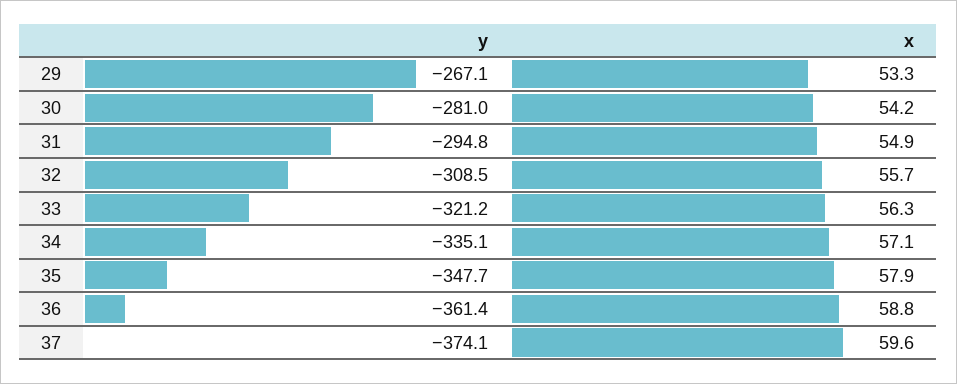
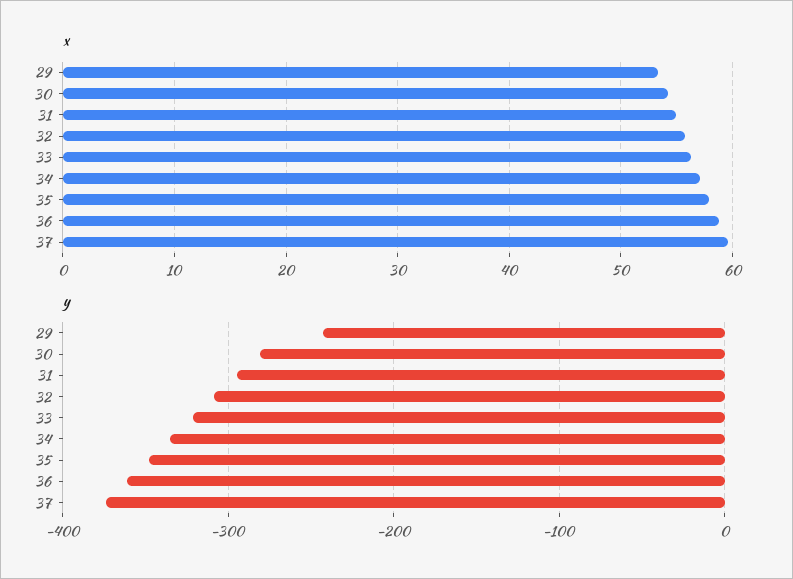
y, 29: -267.1 -> -240

